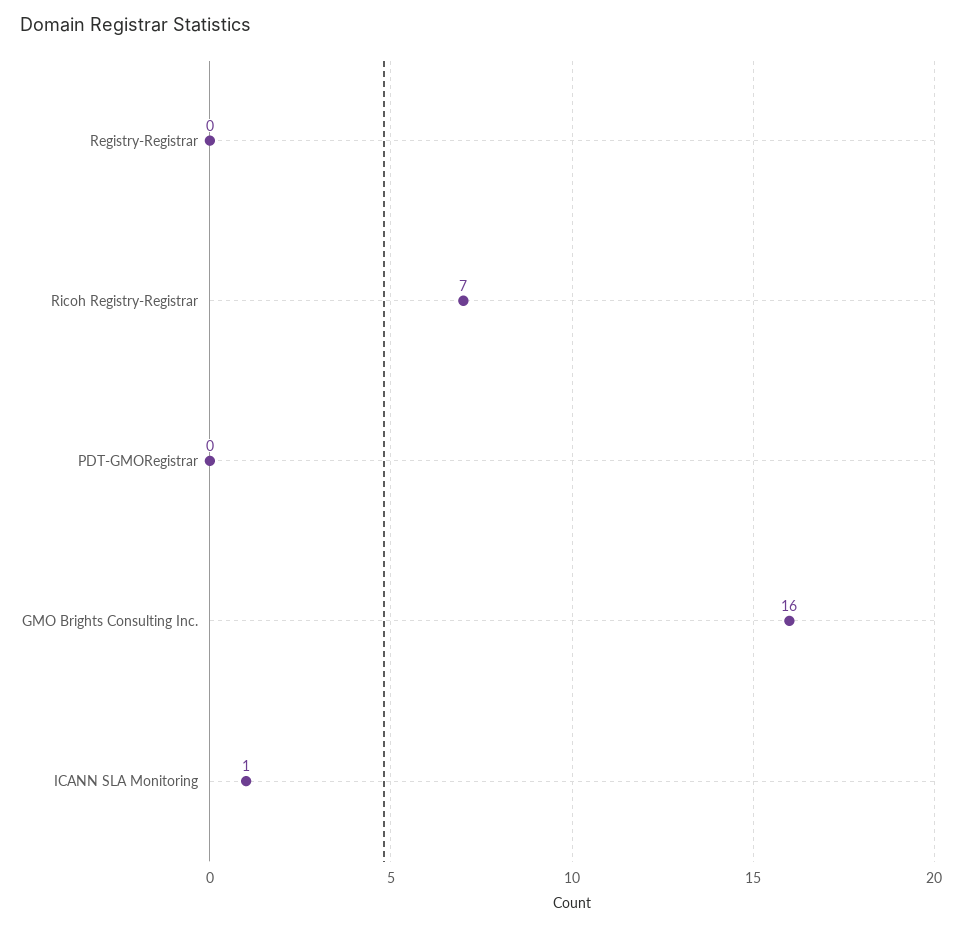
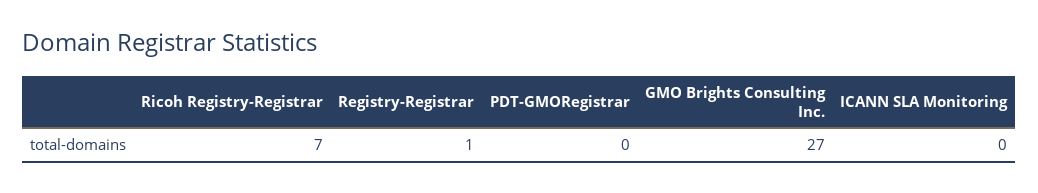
Registry-Registrar: 0 -> 1
GMO Brights Consulting Inc.: 16 -> 27
ICANN SLA Monitoring: 1 -> 0

